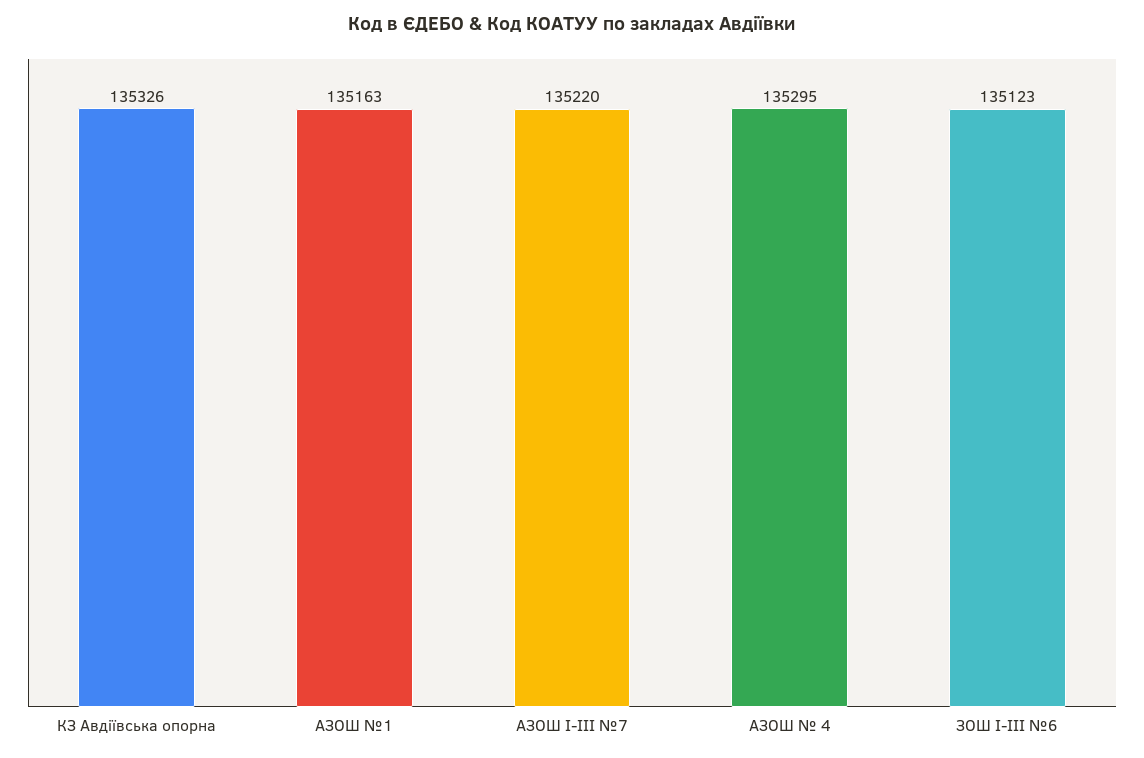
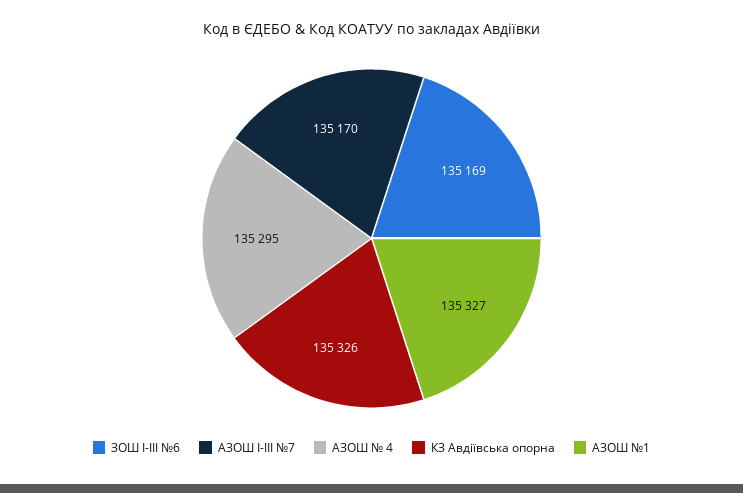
АЗОШ №1: 135163 -> 135327
АЗОШ І-ІІІ №7: 135220 -> 135170
ЗОШ І-ІІІ №6: 135123 -> 135169

